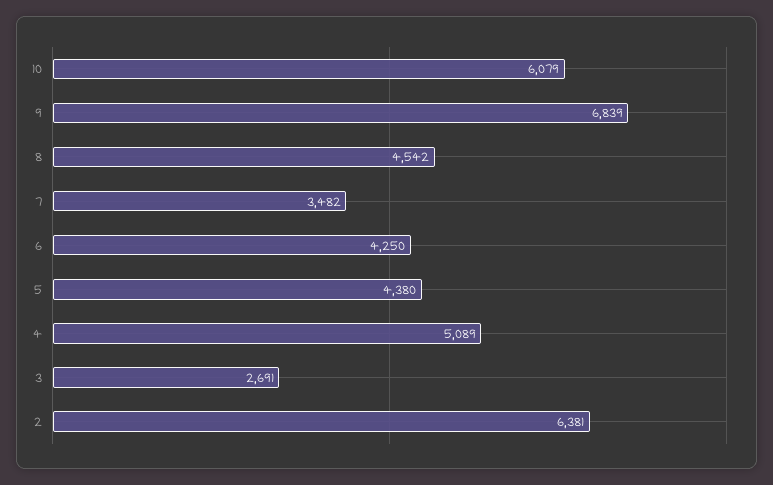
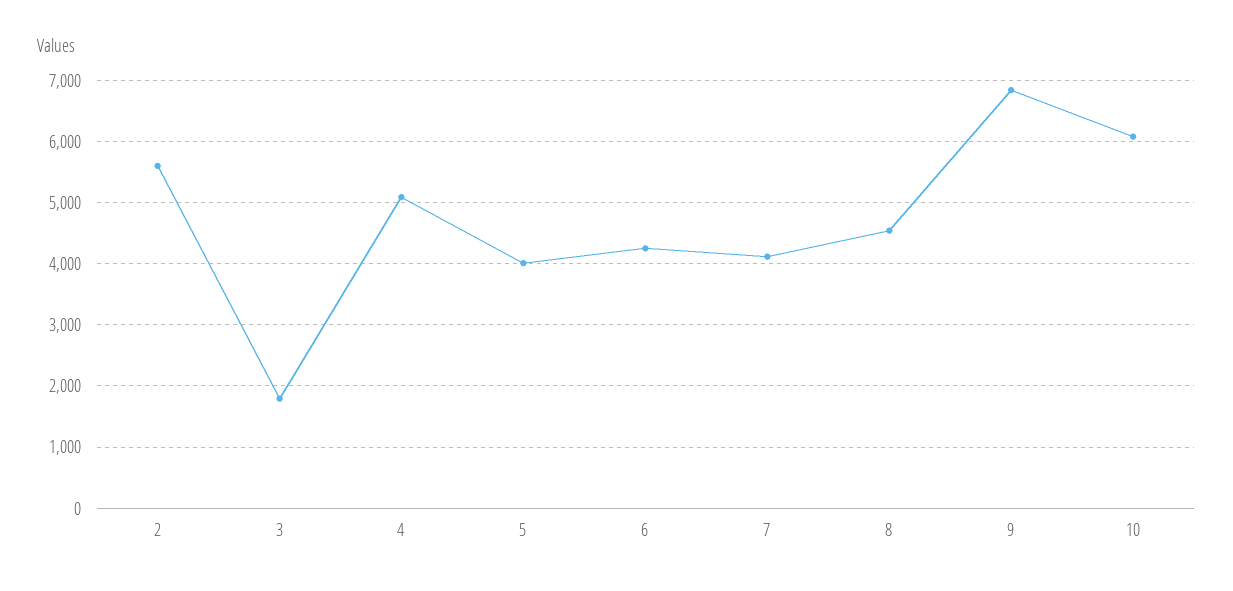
7: 3482 -> 4100
5: 4380 -> 4000
3: 2691 -> 1800
2: 6381 -> 5600

